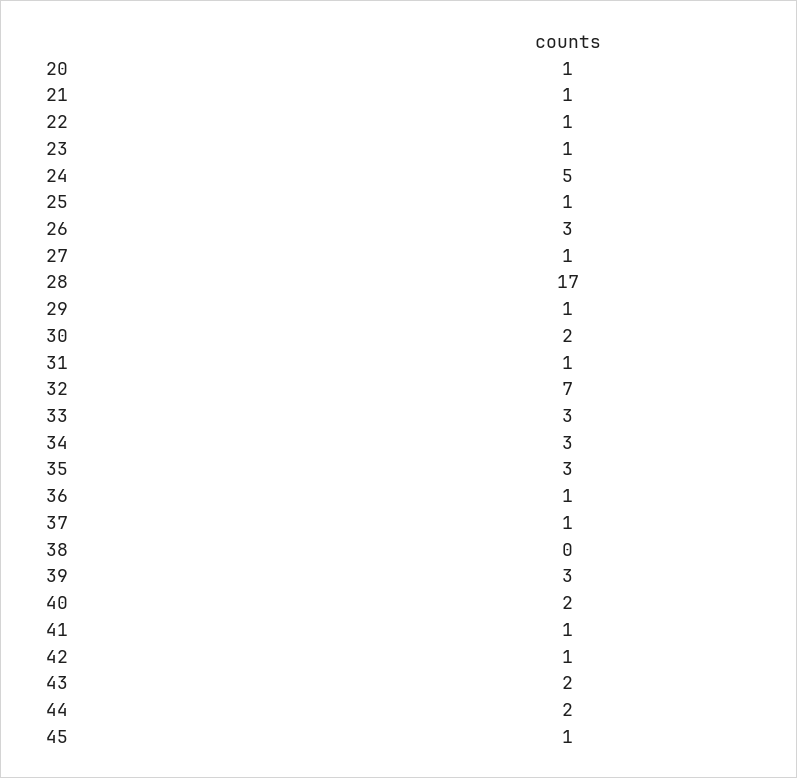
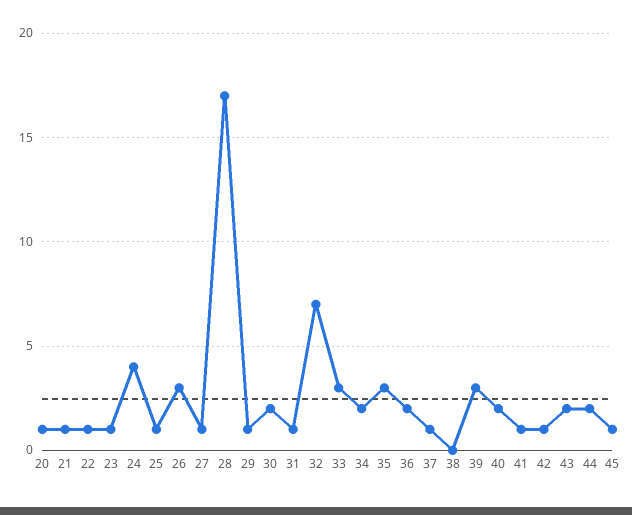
24: 5 -> 4
34: 3 -> 2
36: 1 -> 2

